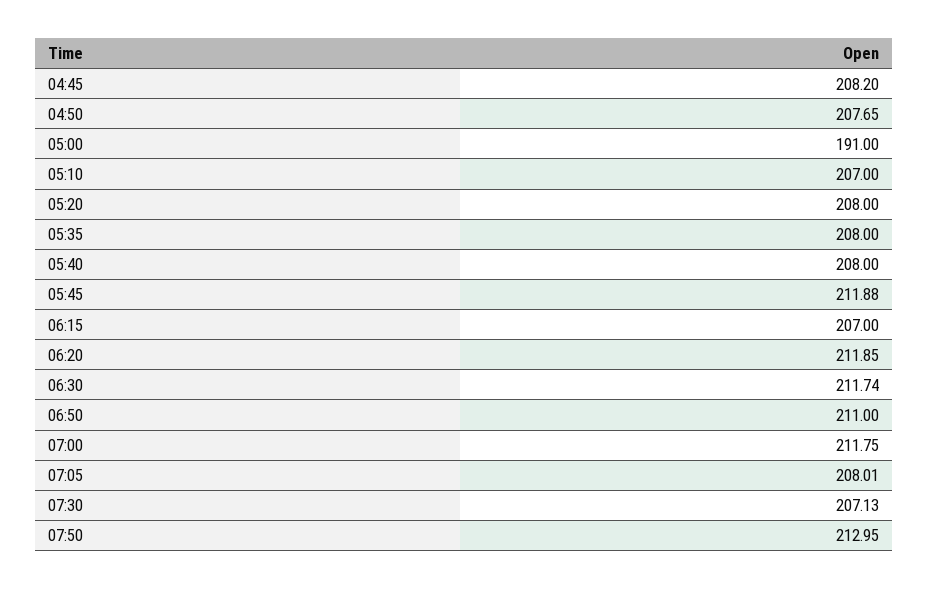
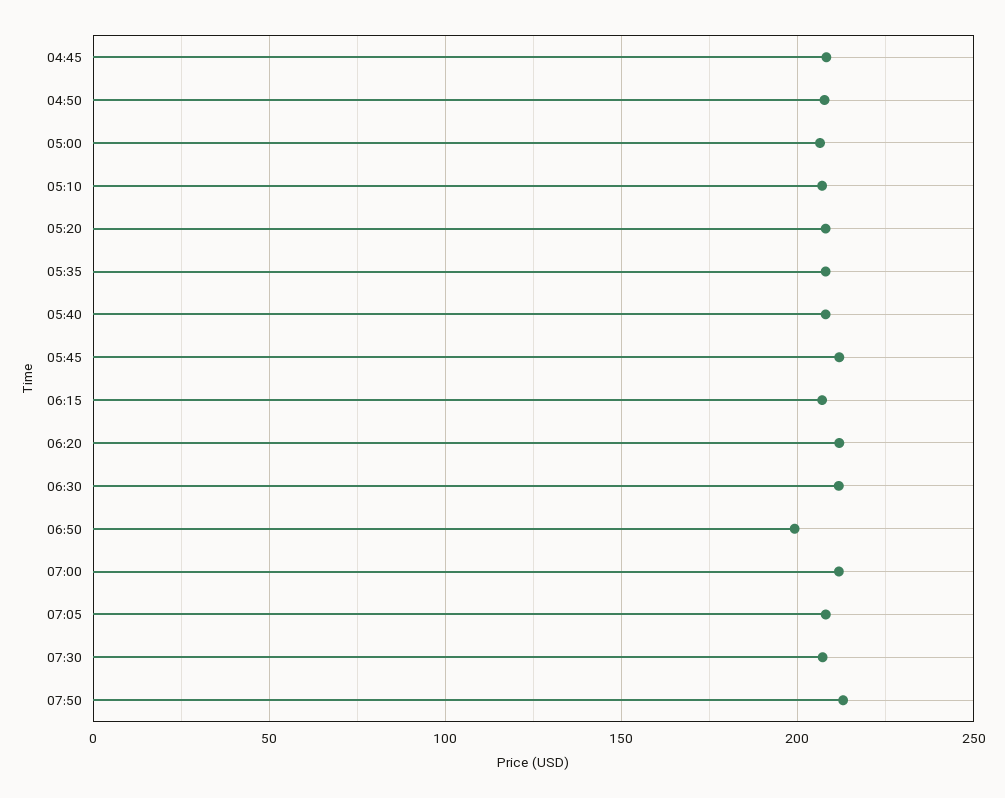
05:00: 191 -> 205
06:50: 211 -> 200

